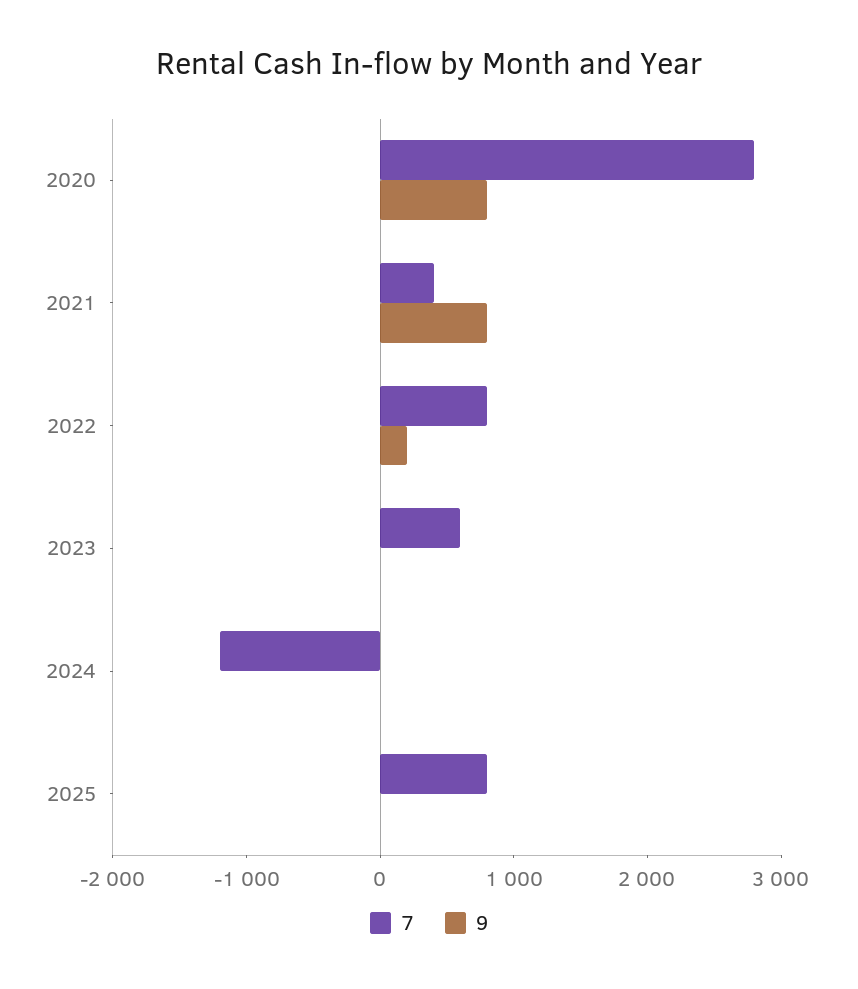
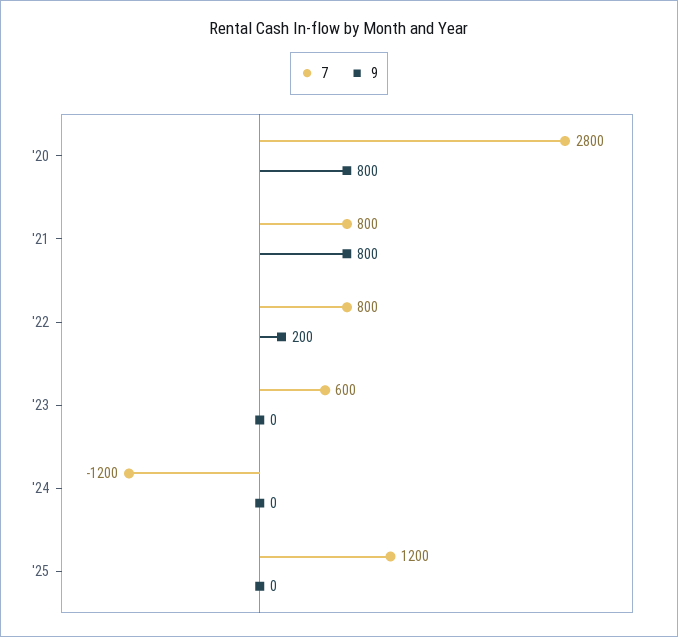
7, 2021: 400 -> 800
7, 2025: 800 -> 1200

